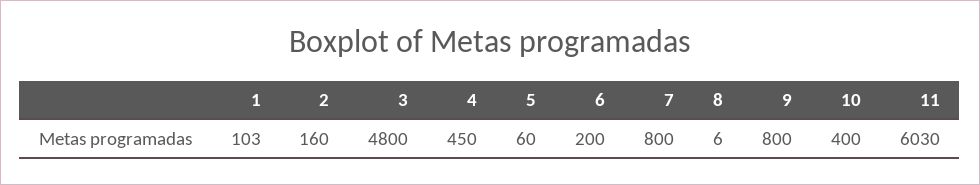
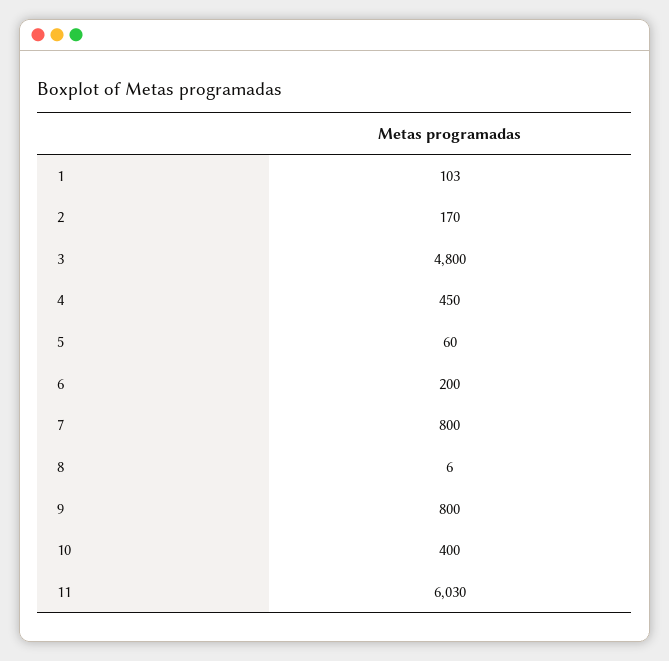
2: 160 -> 170

